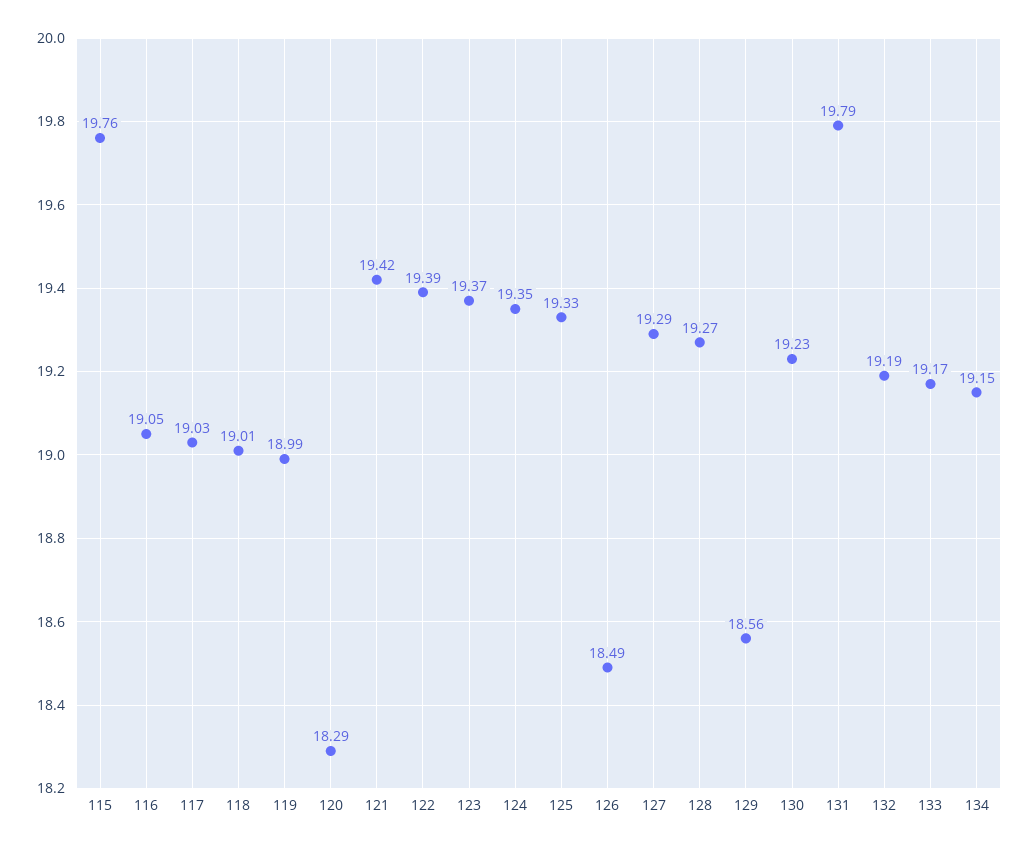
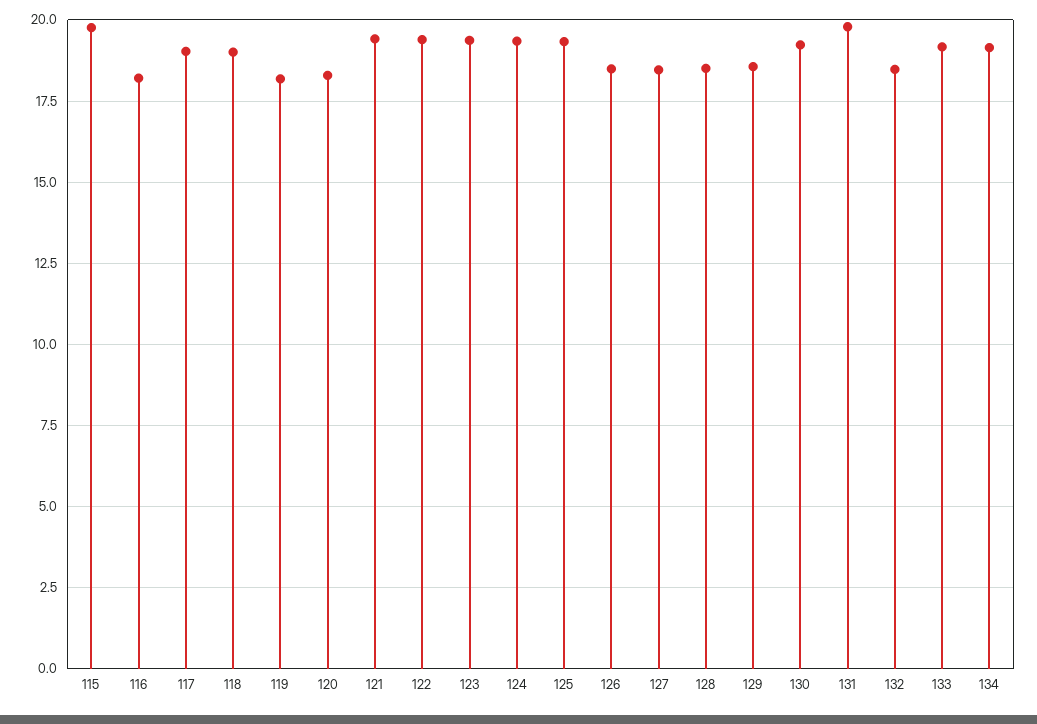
116: 19.05 -> 18.25
119: 18.99 -> 18.25
127: 19.29 -> 18.5
128: 19.27 -> 18.5
132: 19.19 -> 18.5

